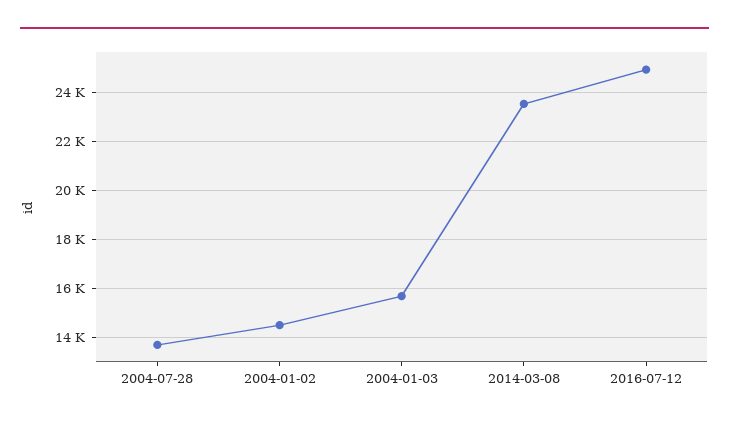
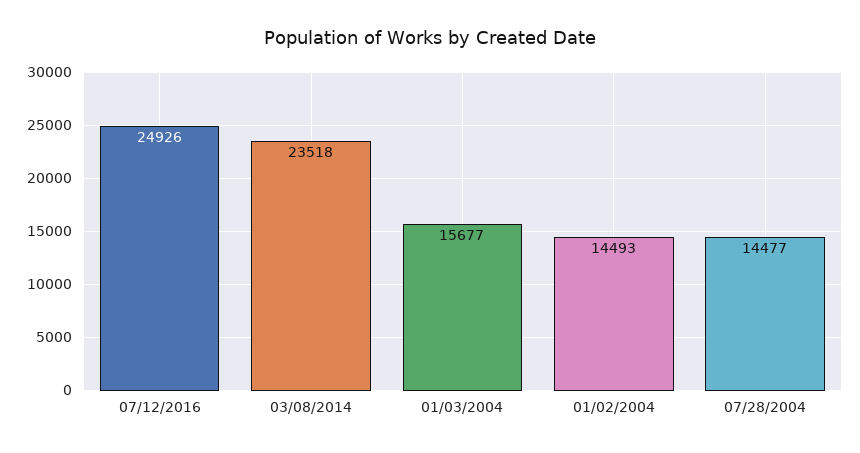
2004-07-28: 13750 -> 14477

